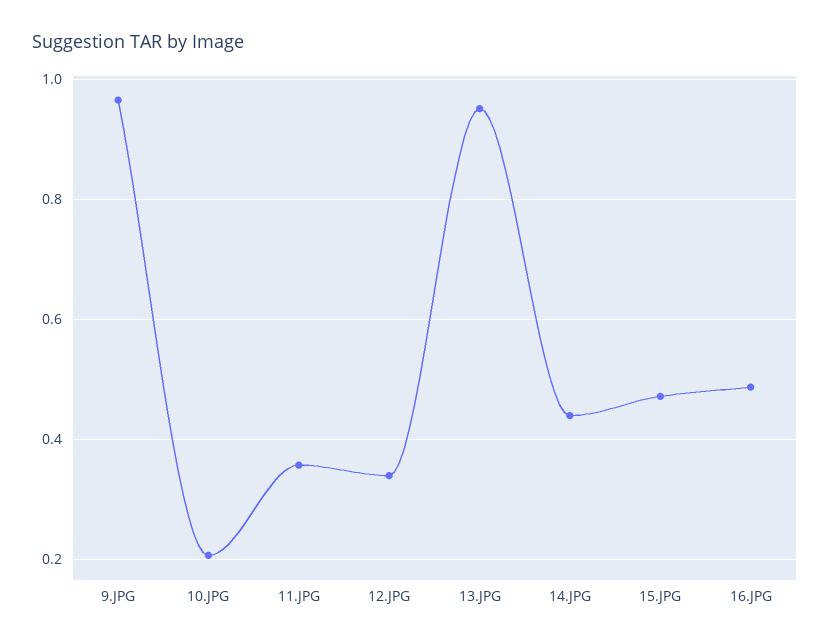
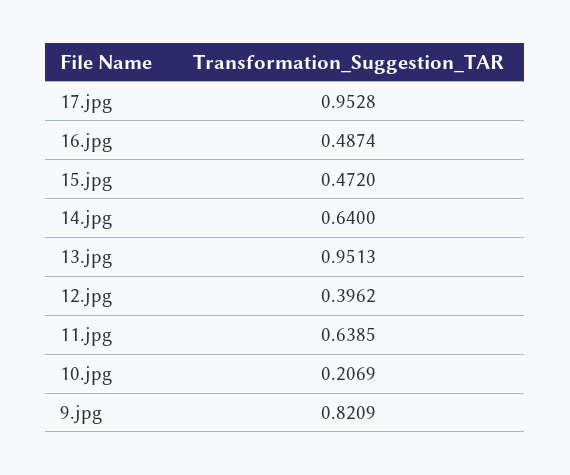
9.JPG: 0.96 -> 0.8209
11.JPG: 0.36 -> 0.6385
12.JPG: 0.34 -> 0.3962
14.JPG: 0.44 -> 0.64
17.jpg: none -> 0.9528

